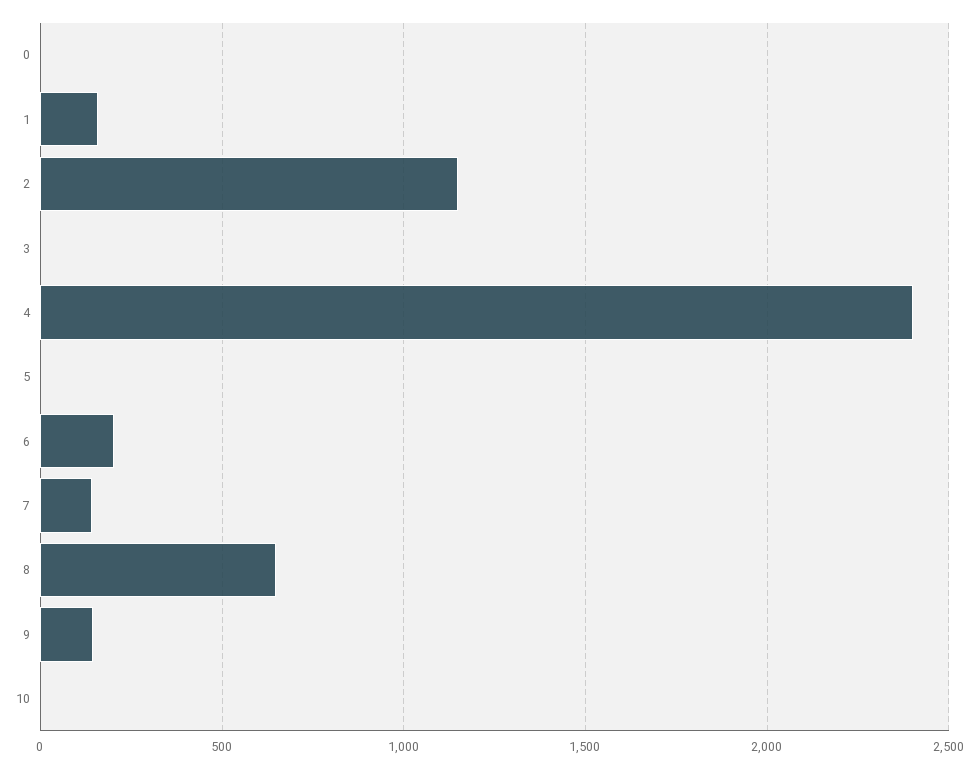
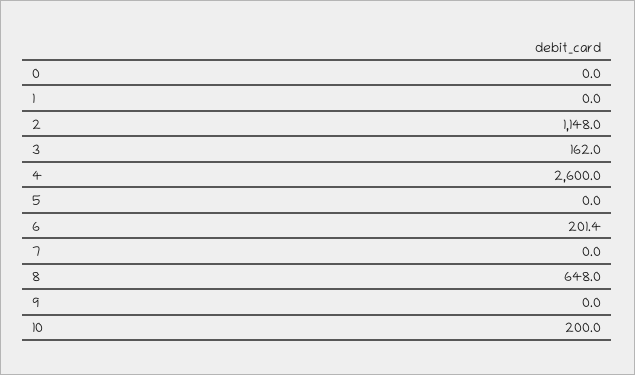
1: 150 -> 0
3: 0 -> 162
4: 2400 -> 2600
7: 150 -> 0
9: 150 -> 0
10: 0 -> 200

